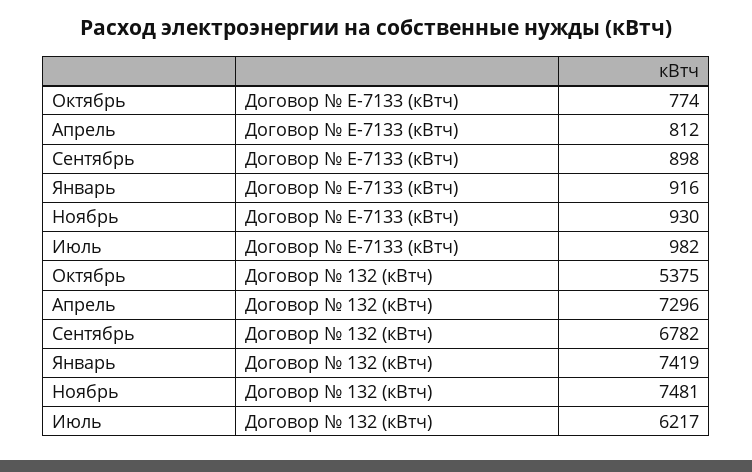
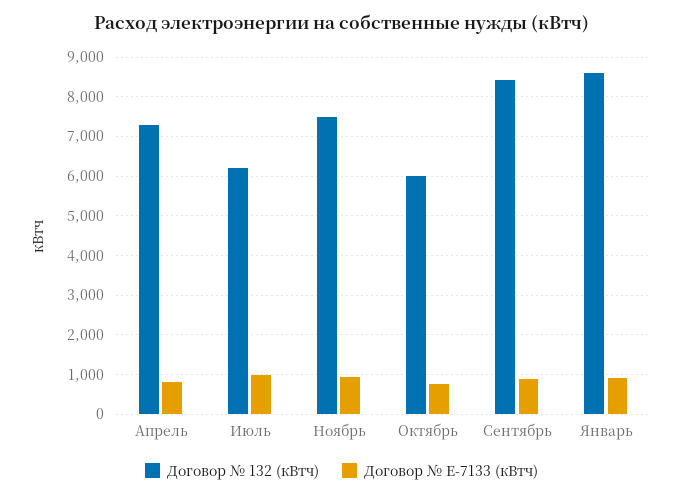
Договор № 132 (кВтч), Октябрь: 5375 -> 6000
Договор № 132 (кВтч), Сентябрь: 6782 -> 8400
Договор № 132 (кВтч), Январь: 7419 -> 8600

